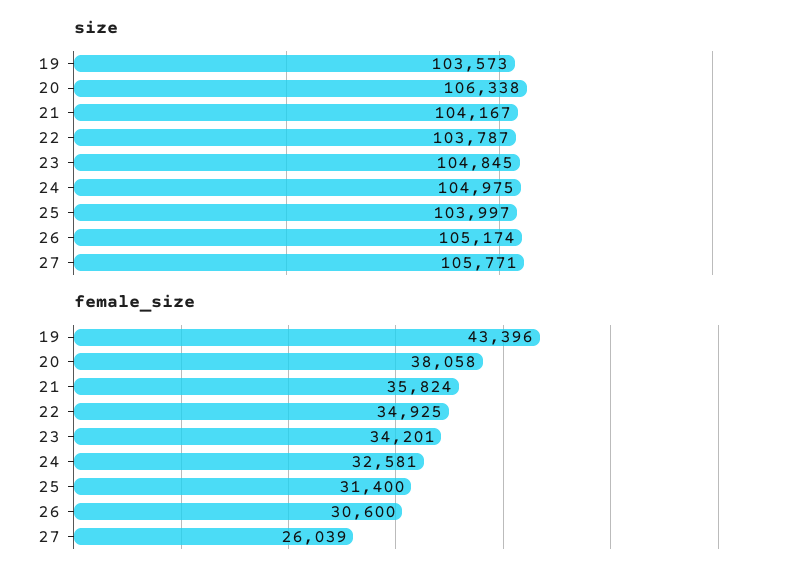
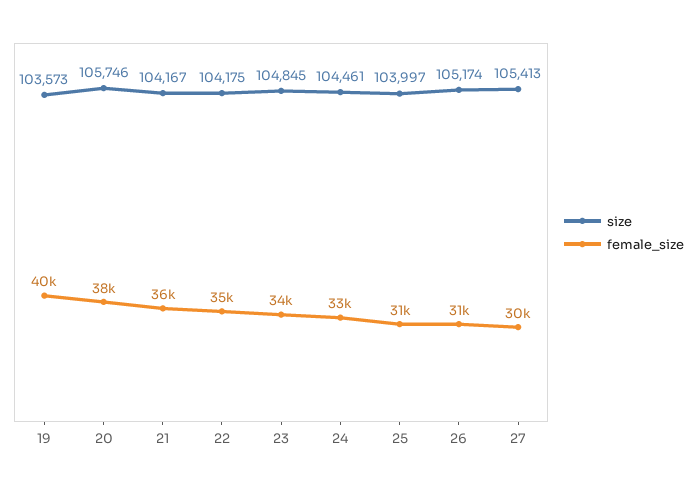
size, 20: 106338 -> 105746
size, 22: 103787 -> 104175
size, 24: 104975 -> 104461
size, 27: 105771 -> 105413
female_size, 19: 43396 -> 40000
female_size, 27: 26039 -> 30000

